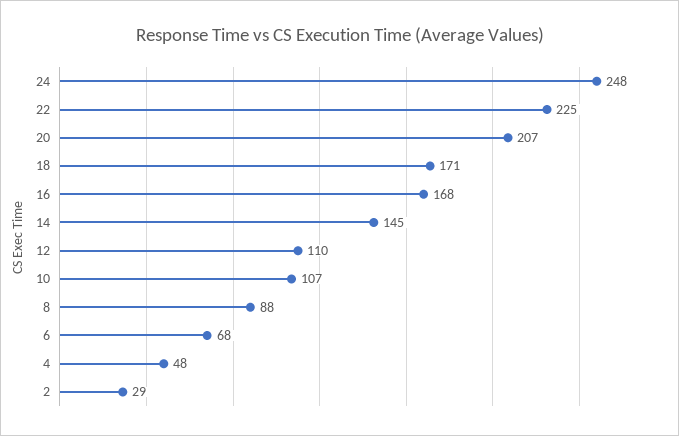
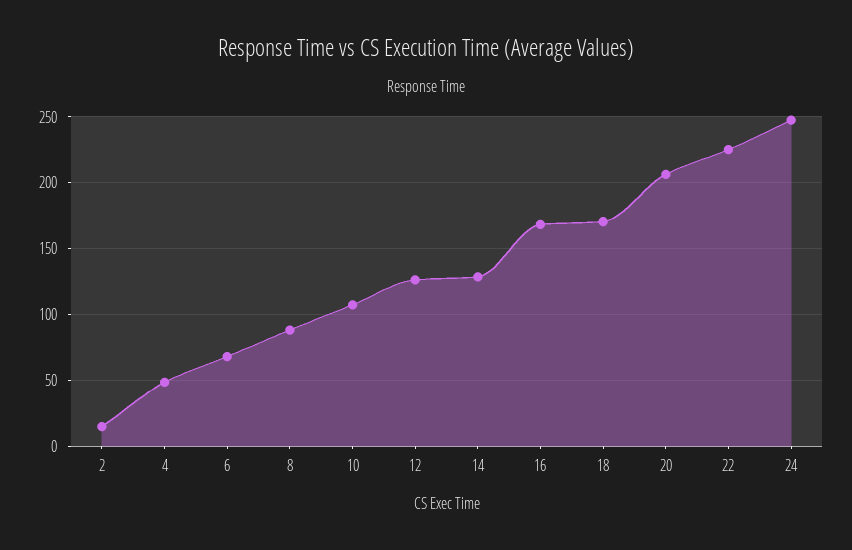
14: 145 -> 130
12: 110 -> 125
2: 29 -> 15

